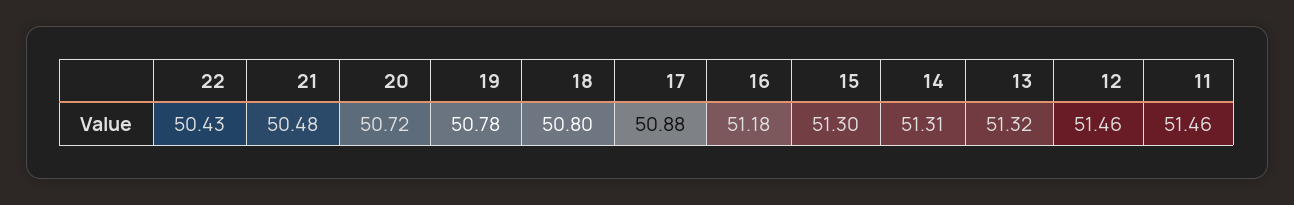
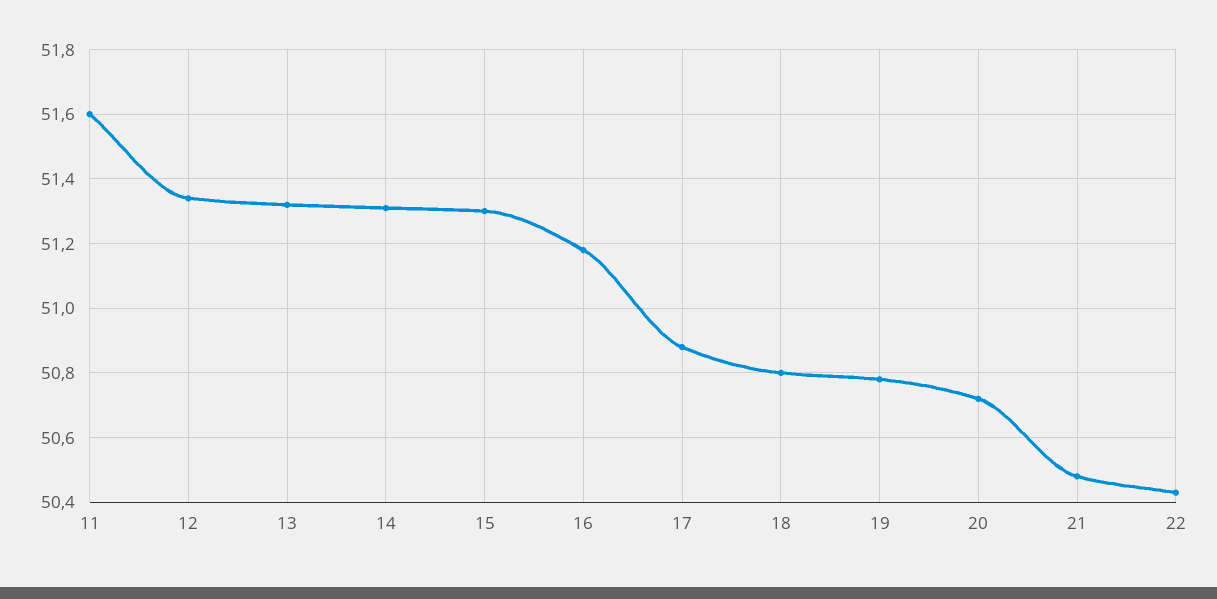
12: 51.46 -> 51.35
11: 51.46 -> 51.6

